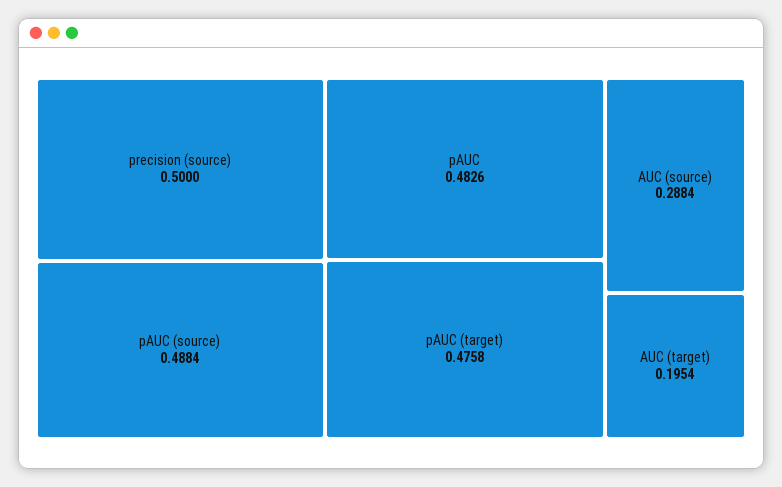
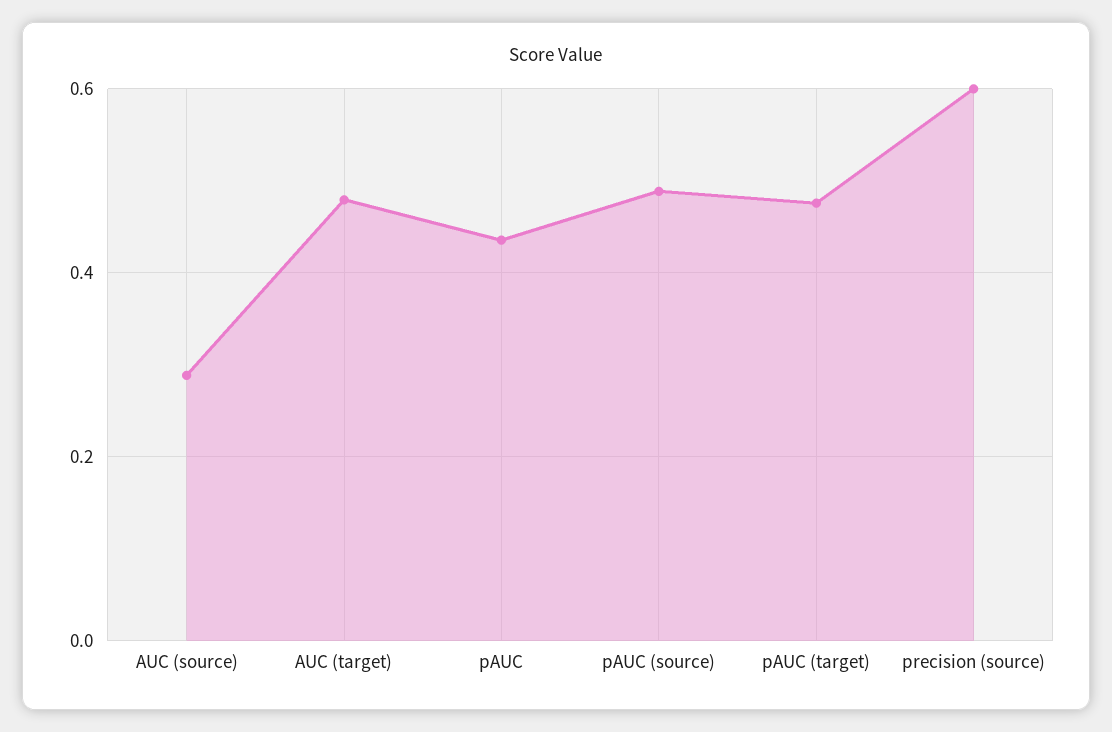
precision (source): 0.5 -> 0.6
pAUC: 0.4826 -> 0.44
AUC (target): 0.1954 -> 0.48

